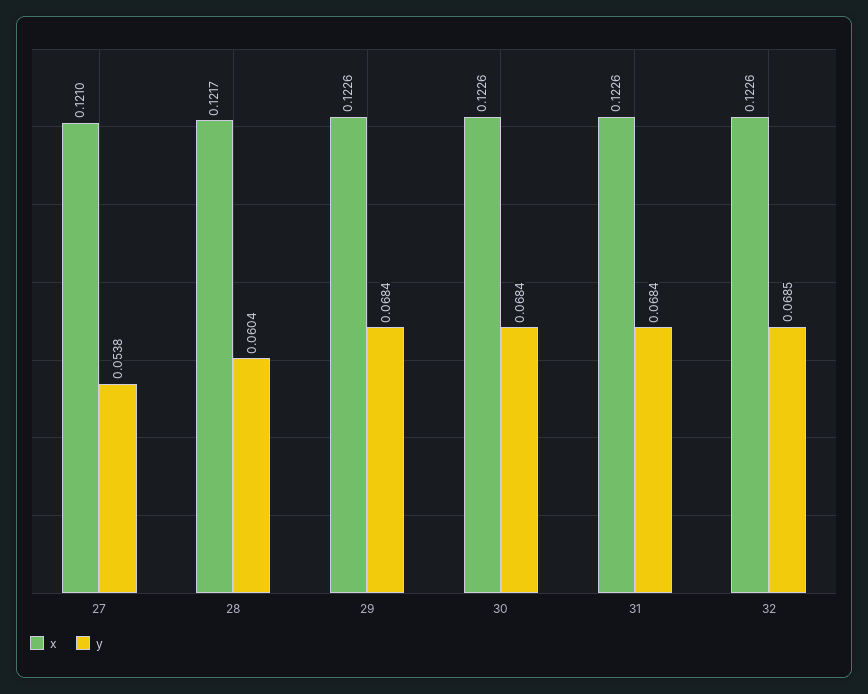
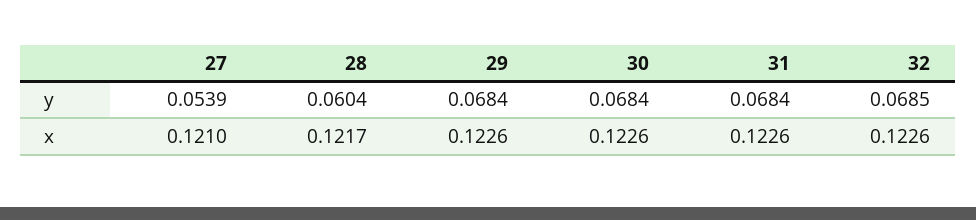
y, 27: 0.0538 -> 0.0539

